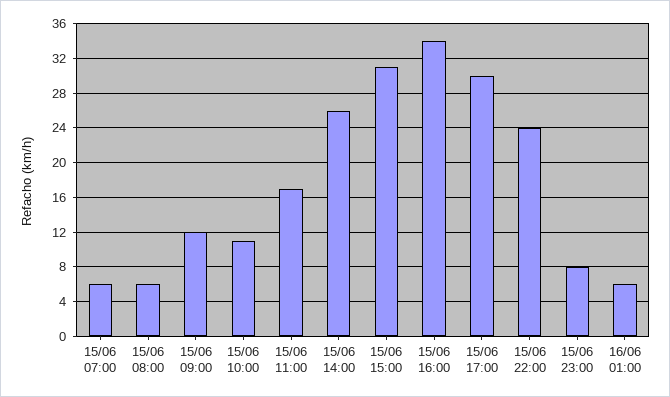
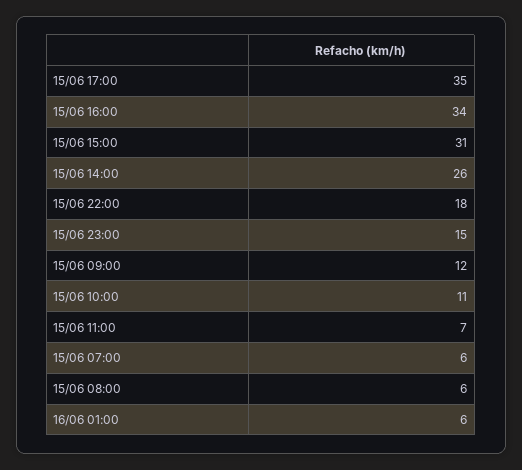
15/06 11:00: 17 -> 7
15/06 17:00: 30 -> 35
15/06 22:00: 24 -> 18
15/06 23:00: 8 -> 15

